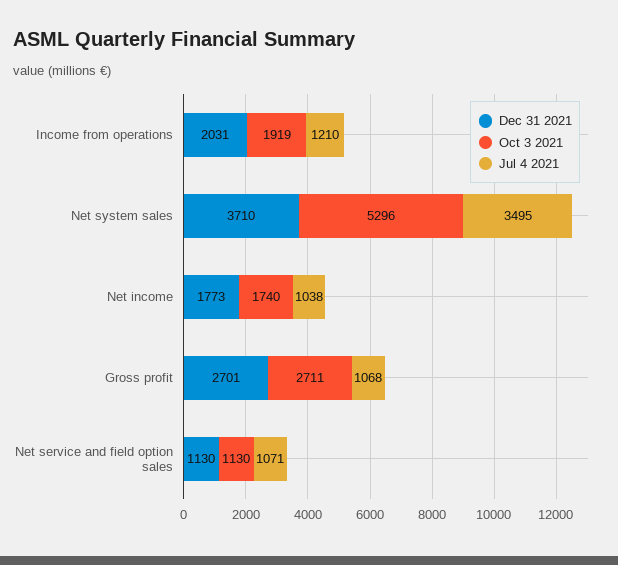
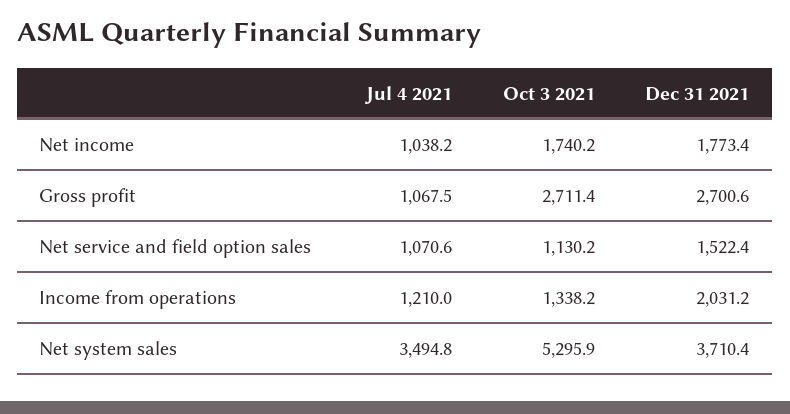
Oct 3 2021, Income from operations: 1919 -> 1338.2
Dec 31 2021, Net service and field option sales: 1130 -> 1522.4

